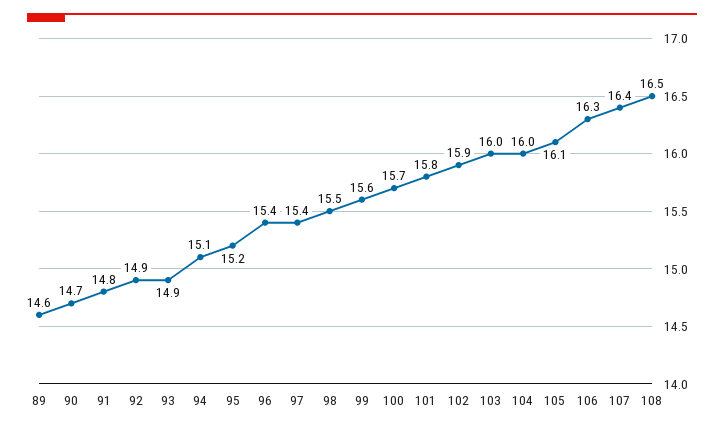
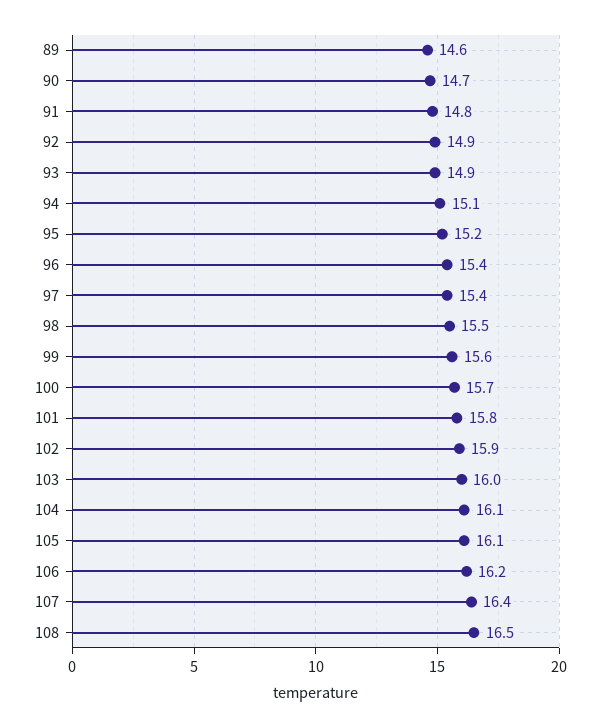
104: 16 -> 16.1
106: 16.3 -> 16.2

